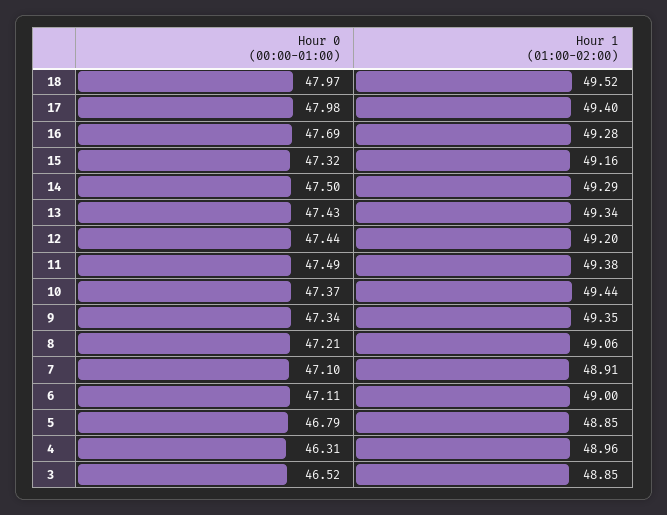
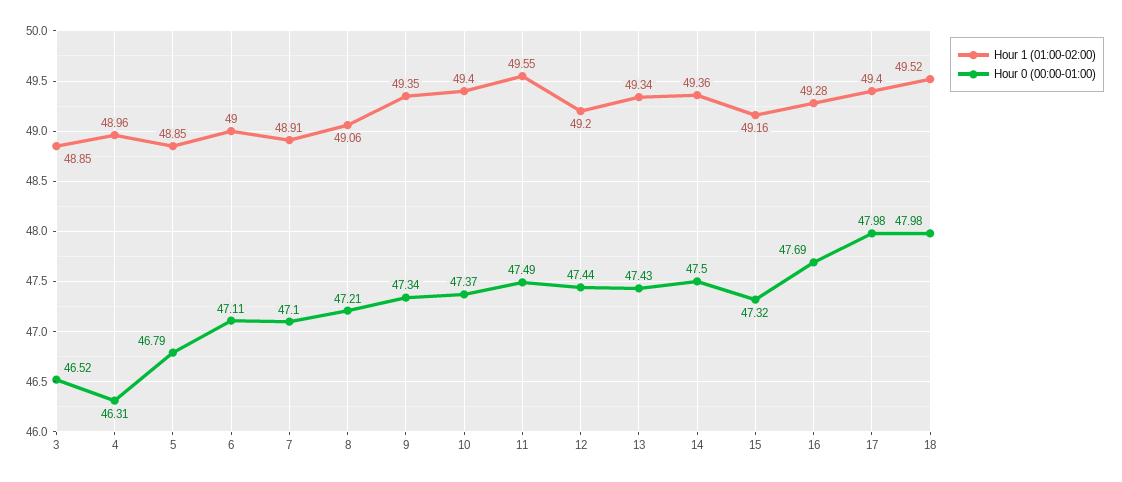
Hour 0 (00:00-01:00), 18: 47.97 -> 47.98
Hour 1 (01:00-02:00), 14: 49.29 -> 49.36
Hour 1 (01:00-02:00), 11: 49.38 -> 49.55
Hour 1 (01:00-02:00), 10: 49.44 -> 49.4

